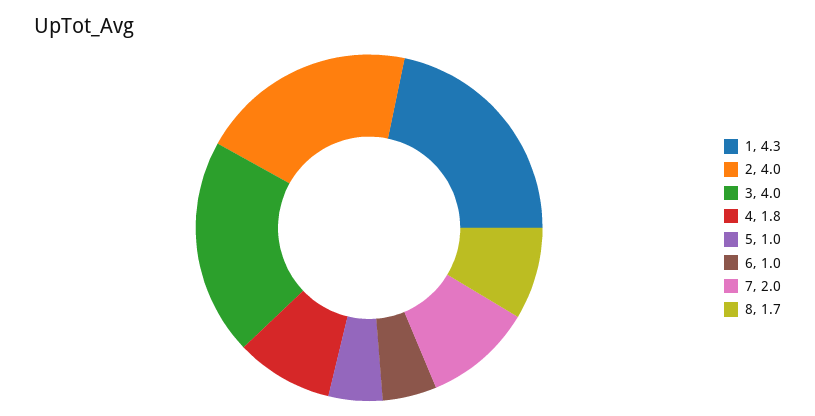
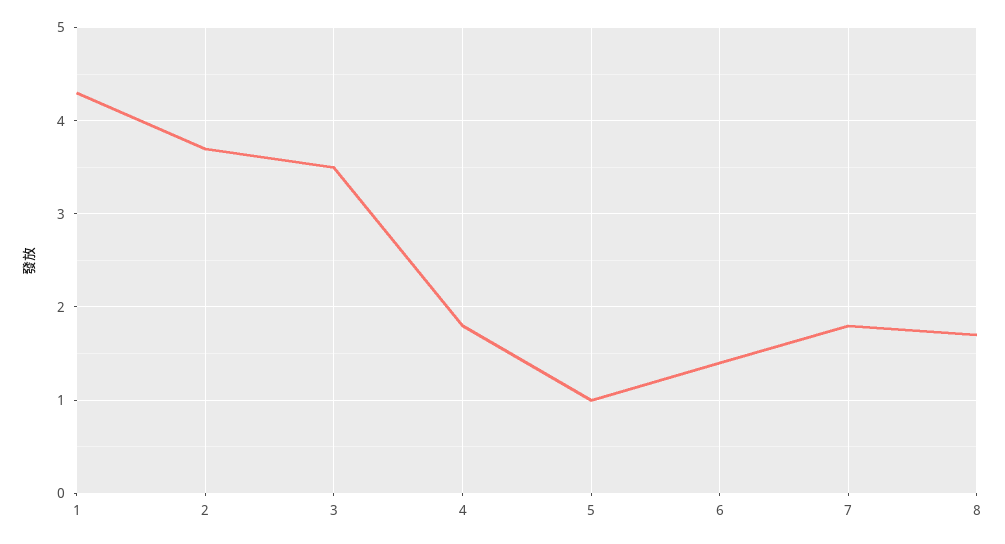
2: 4 -> 3.7
3: 4 -> 3.5
6: 1 -> 1.4
7: 2 -> 1.8

